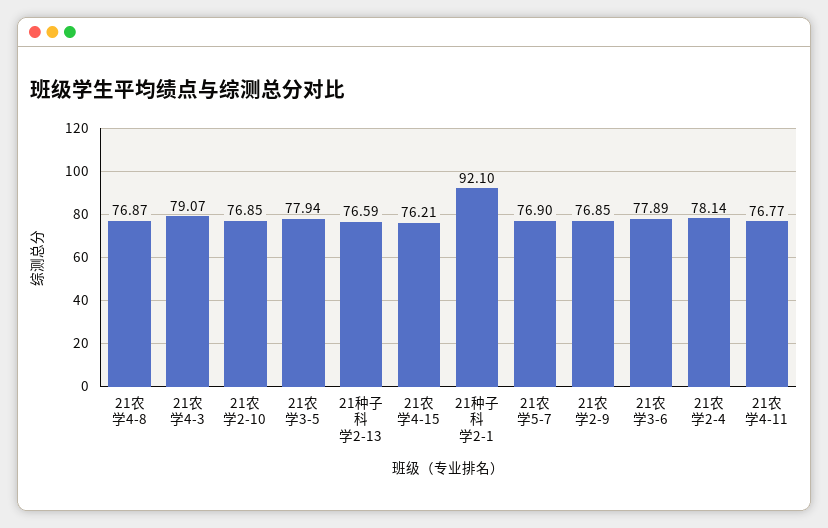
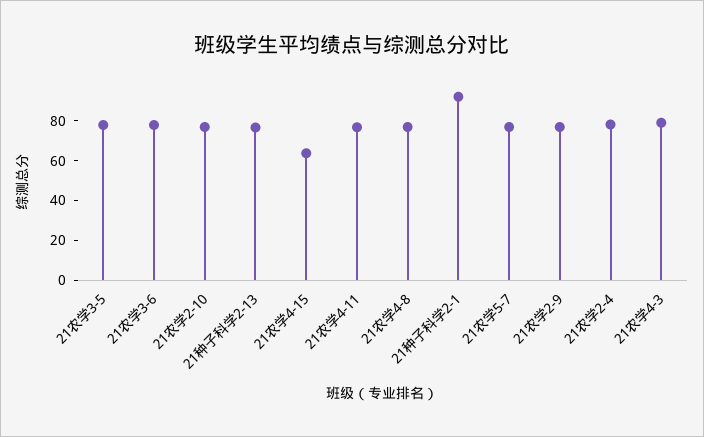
21农学4-15: 76.21 -> 65

